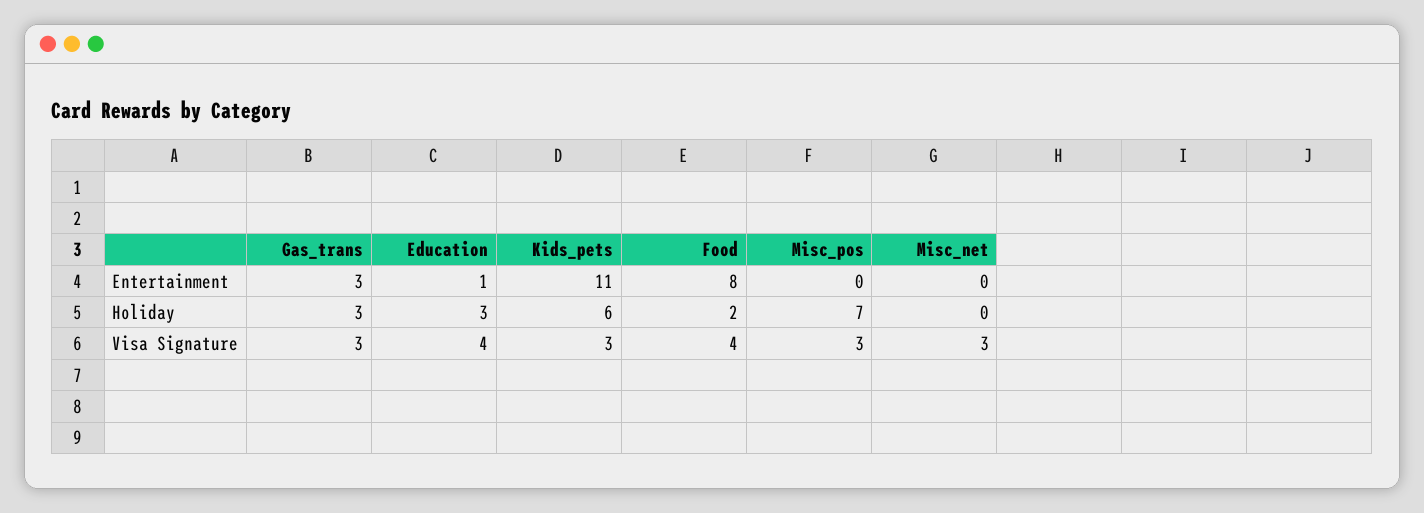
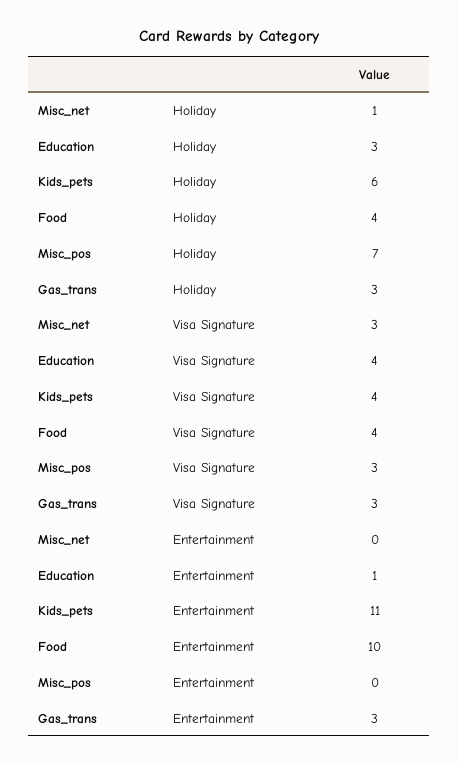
Food, Entertainment: 8 -> 10
Food, Holiday: 2 -> 4
Misc_net, Holiday: 0 -> 1
Kids_pets, Visa Signature: 3 -> 4

